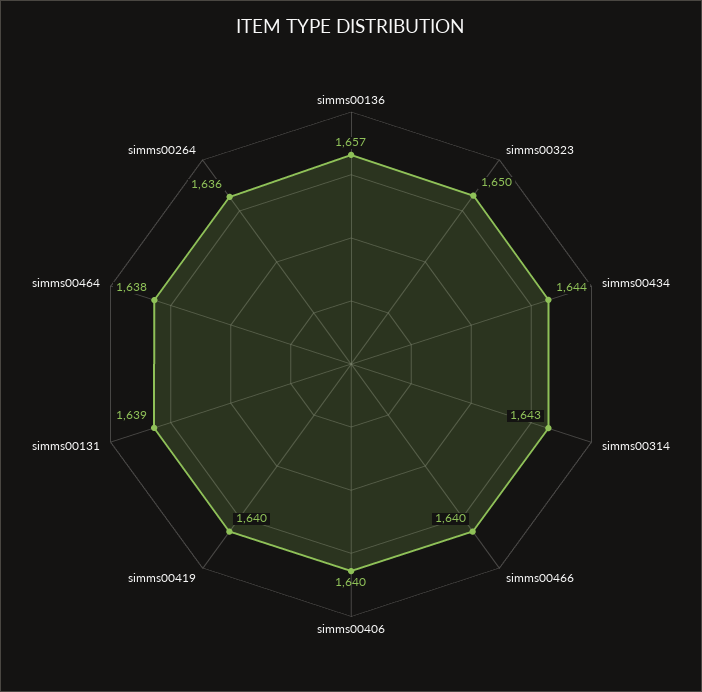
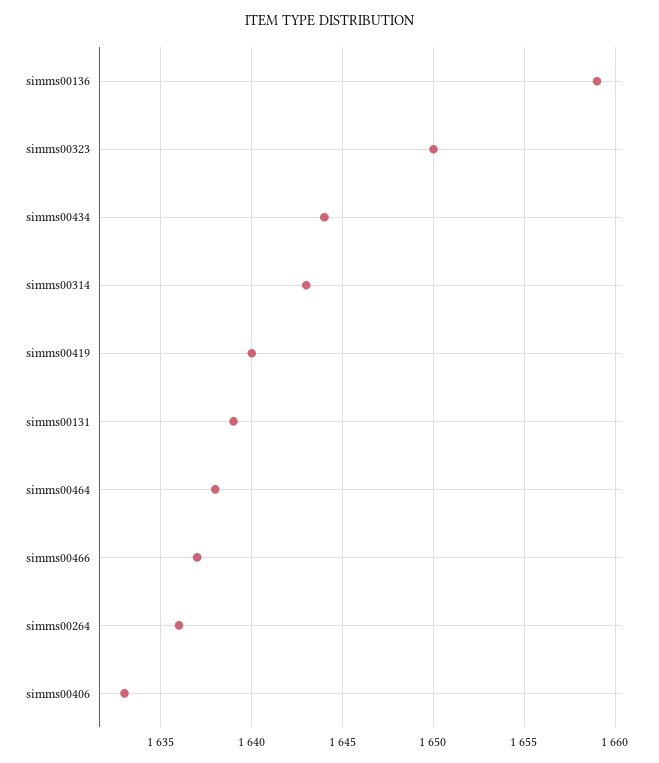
simms00136: 1657 -> 1659
simms00466: 1640 -> 1637
simms00406: 1640 -> 1633

